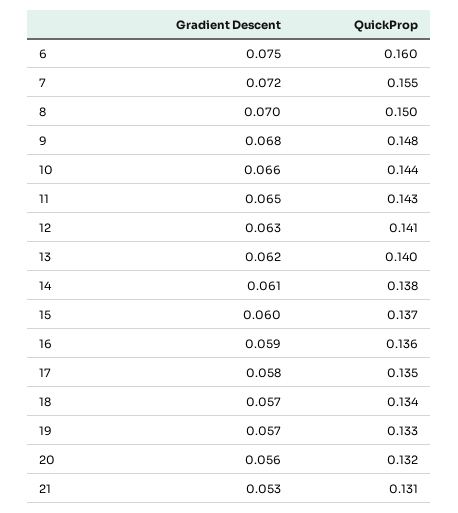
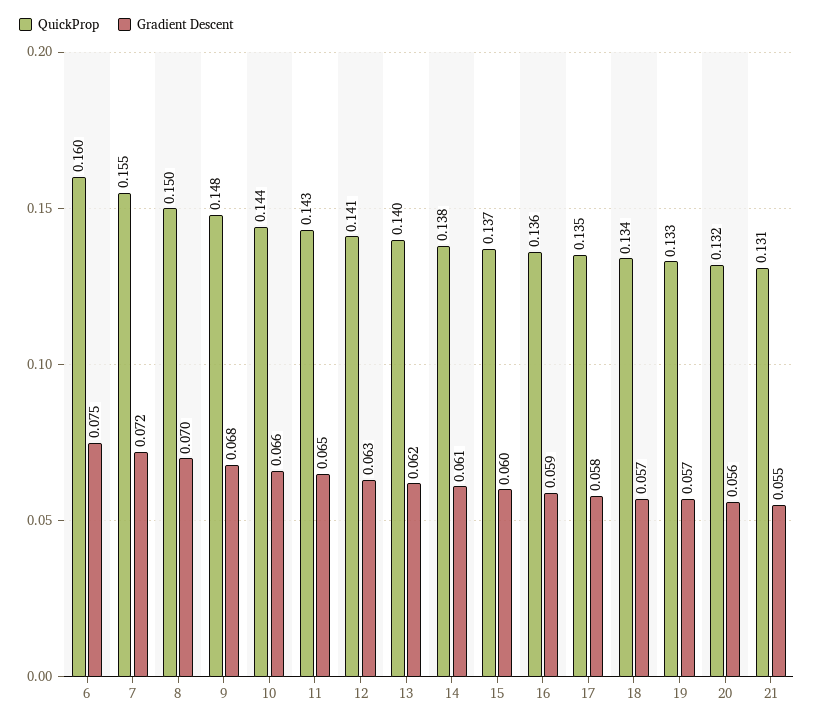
Gradient Descent, 21: 0.053 -> 0.055

